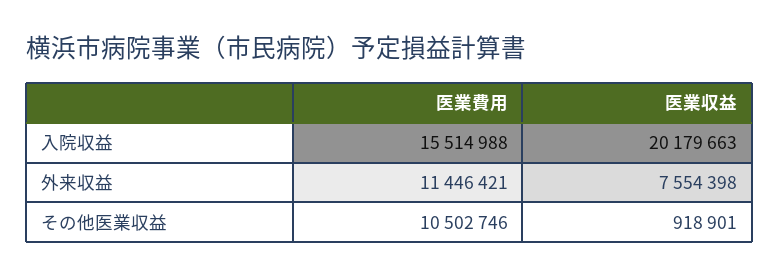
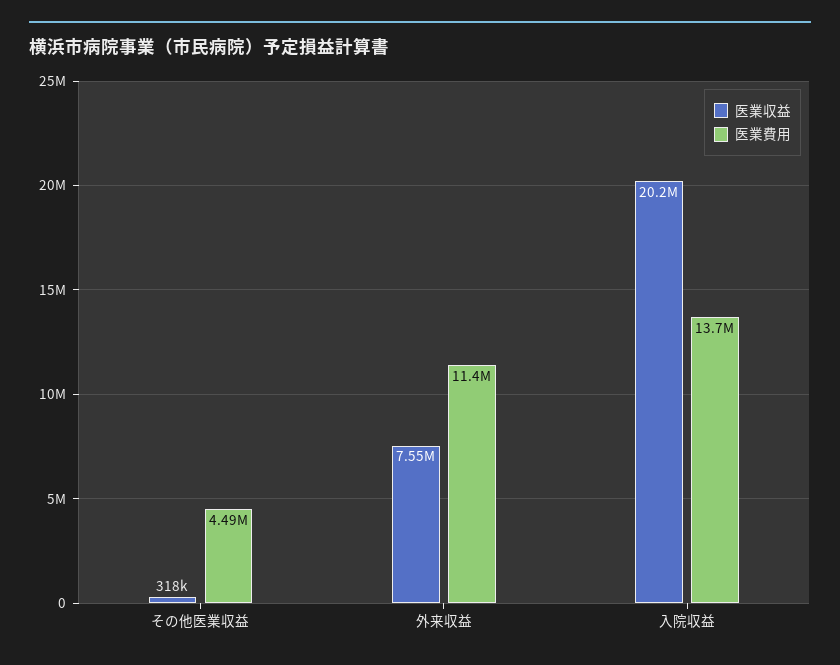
医業費用, 入院収益: 15514988 -> 13700000
医業費用, その他医業収益: 10502746 -> 4490000
医業収益, その他医業収益: 918901 -> 318000

